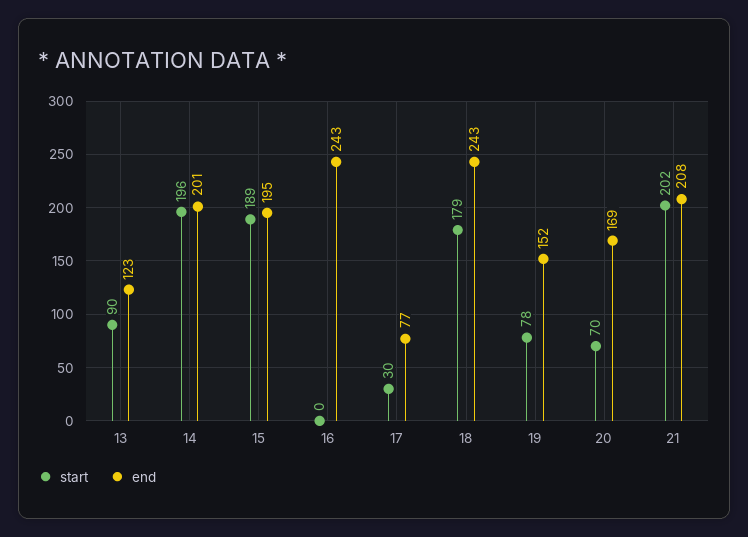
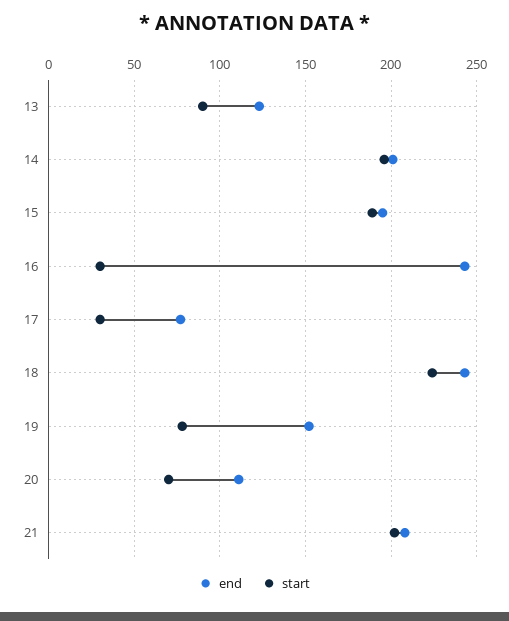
start, 16: 0 -> 30
start, 18: 179 -> 225
end, 20: 169 -> 110

